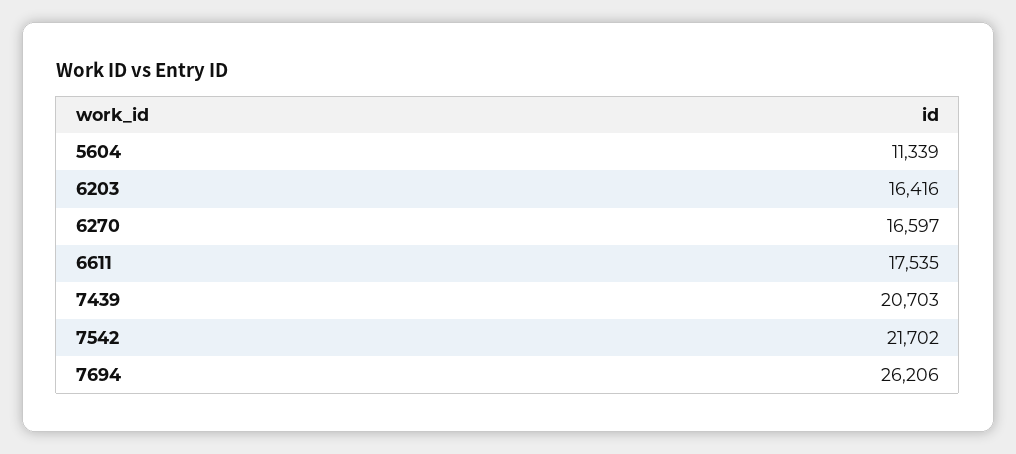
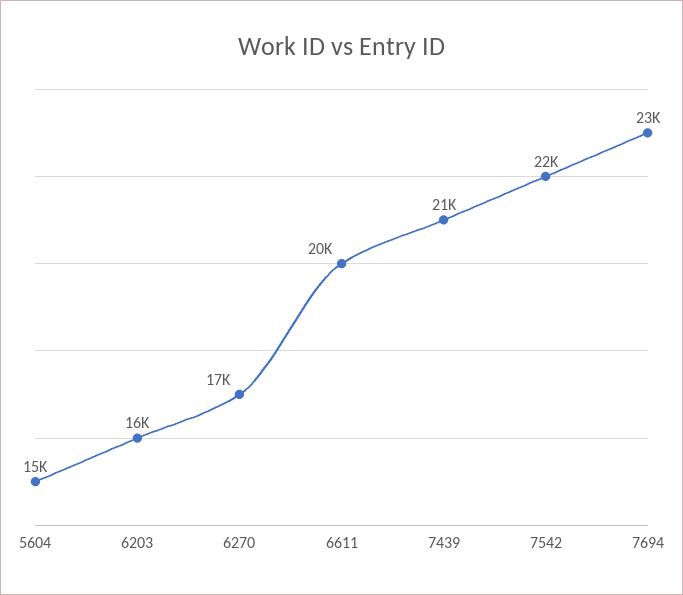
5604: 11339 -> 15000
6611: 17535 -> 20000
7694: 26206 -> 23000

